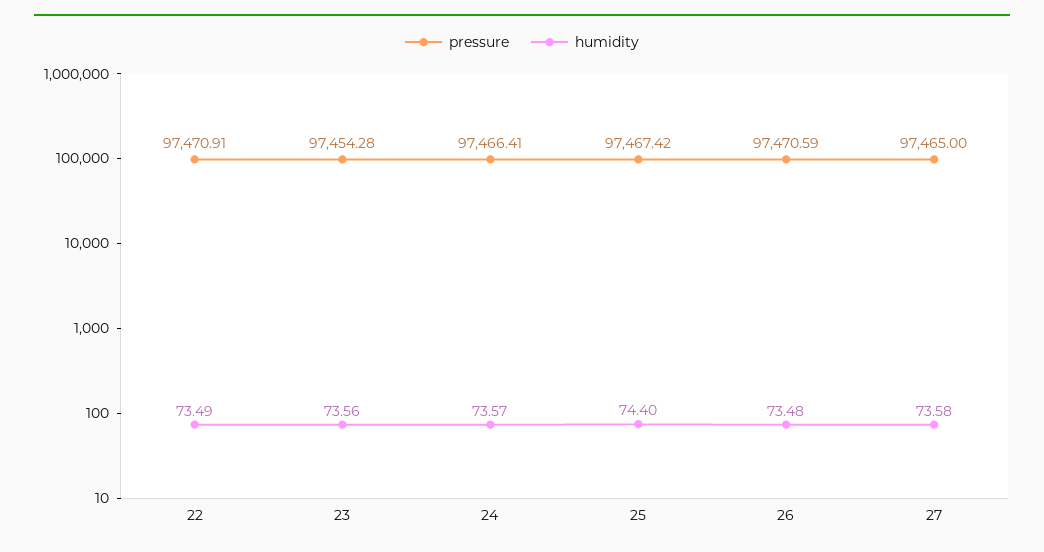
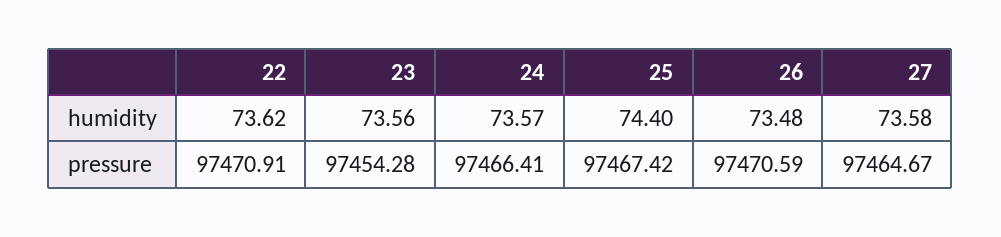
humidity, 22: 73.49 -> 73.62
pressure, 27: 97465 -> 97464.67

